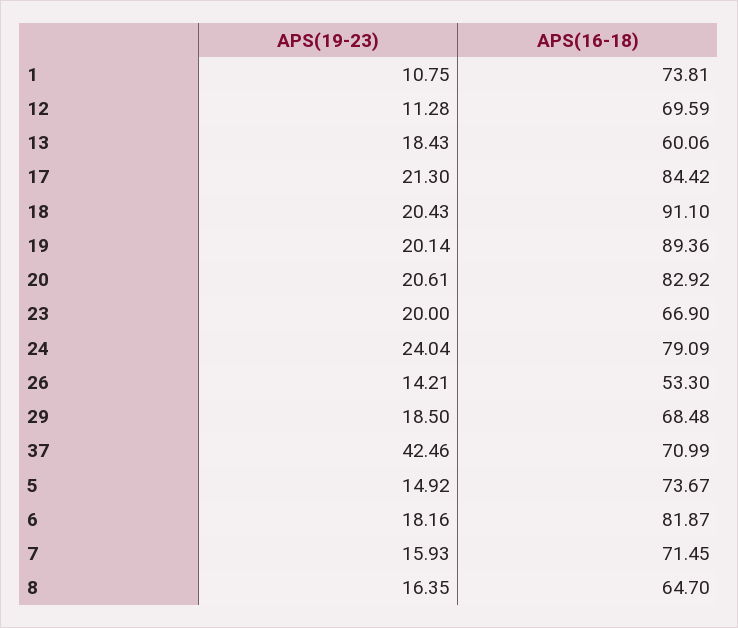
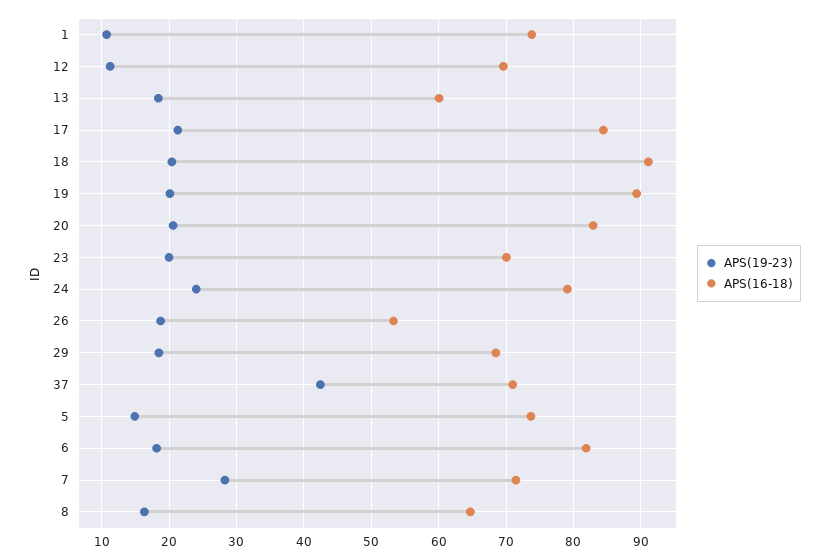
APS(16-18), 23: 66.9 -> 70
APS(19-23), 26: 14.21 -> 19
APS(19-23), 7: 15.93 -> 28

